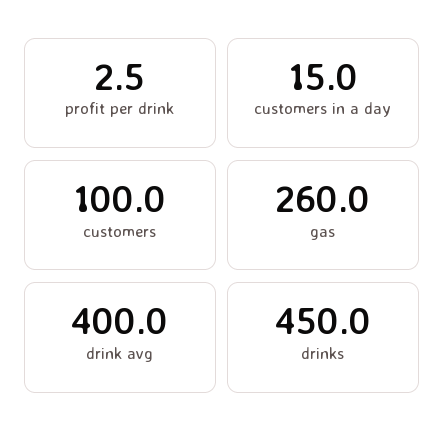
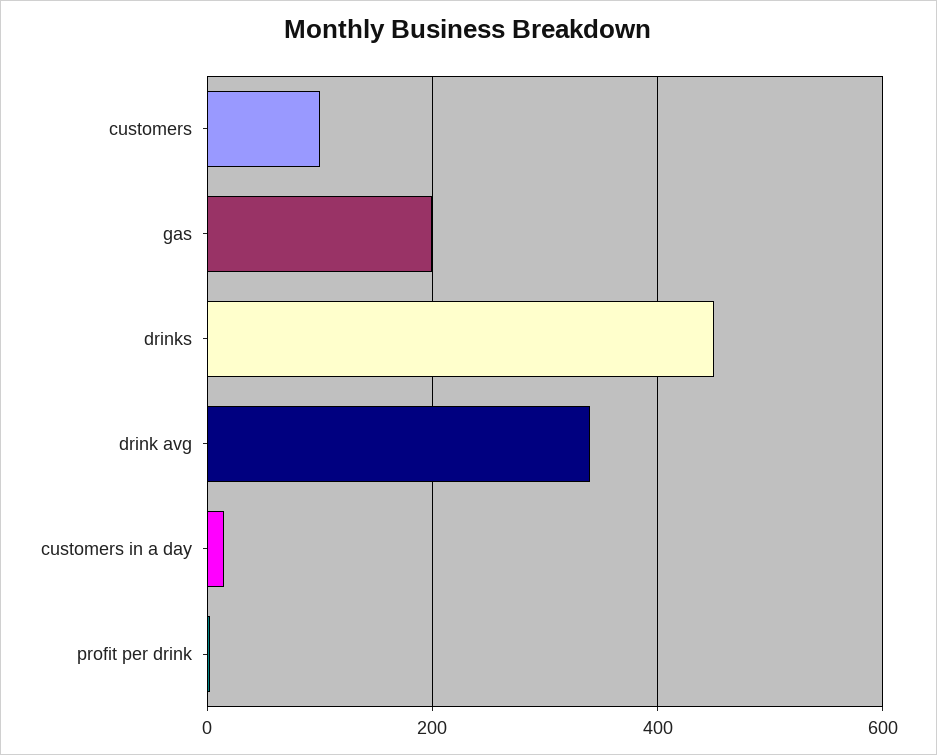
gas: 260 -> 200
drink avg: 400 -> 340

